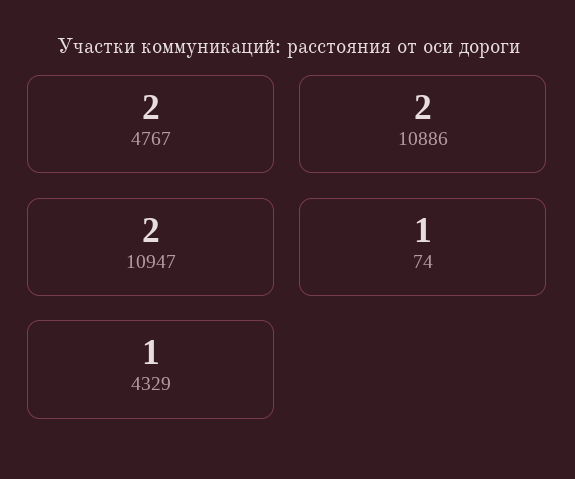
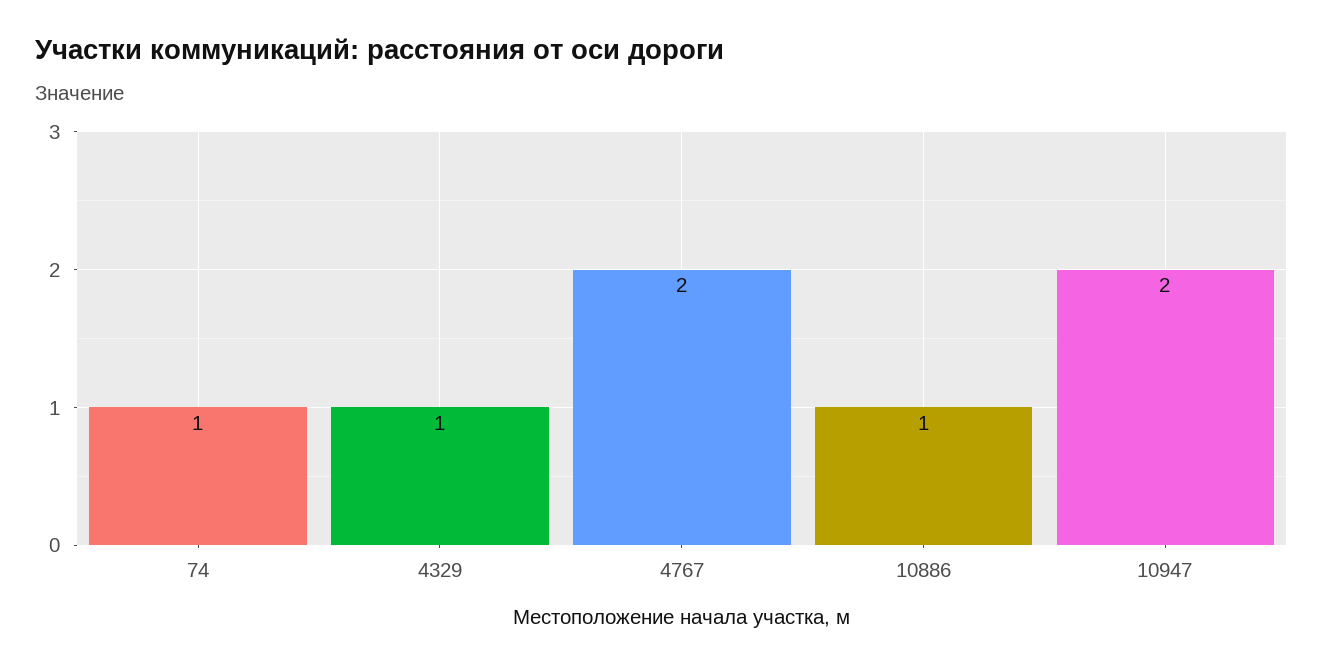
10886: 2 -> 1

